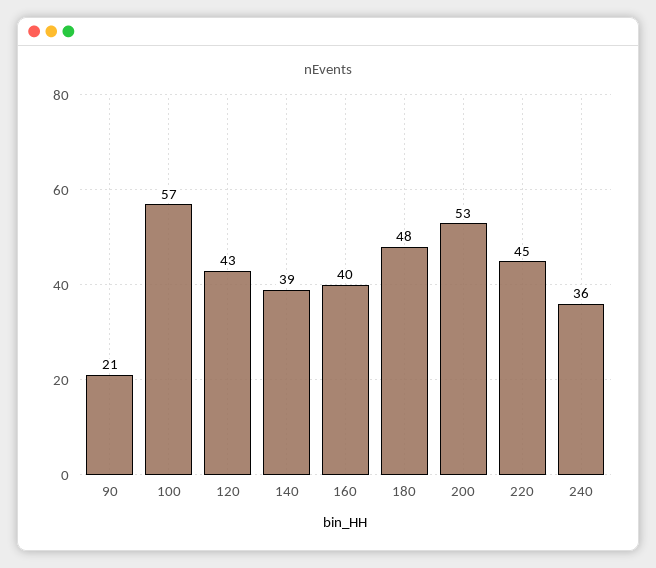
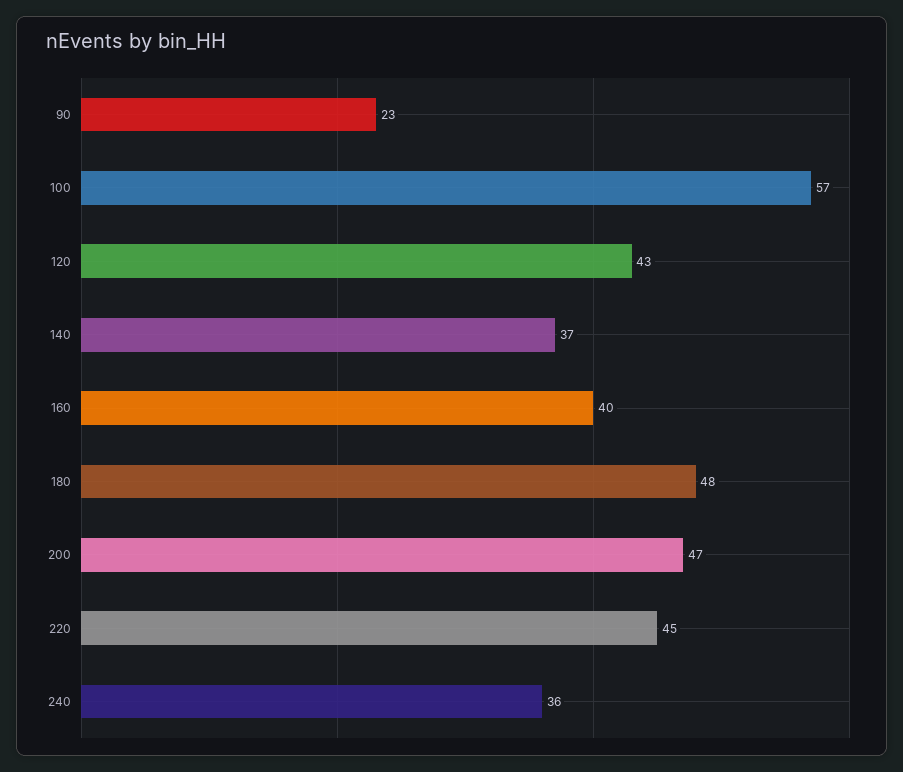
90: 21 -> 23
140: 39 -> 37
200: 53 -> 47

